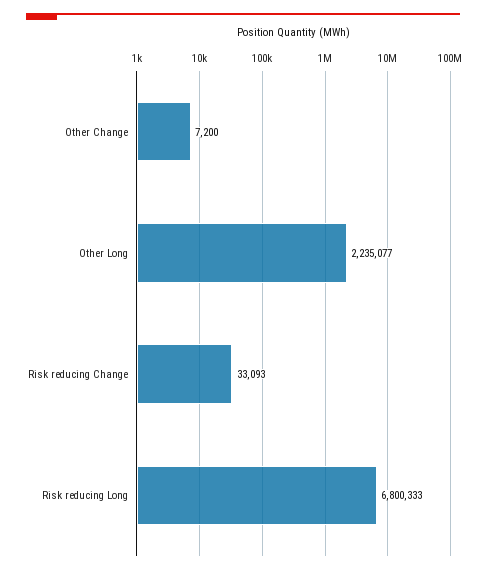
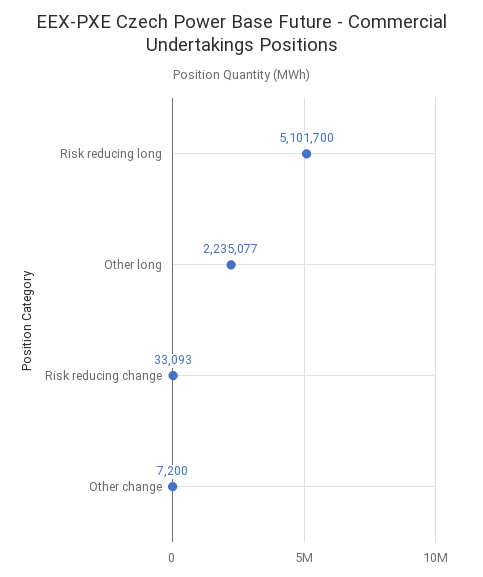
Risk reducing Long: 6800333 -> 5101700

